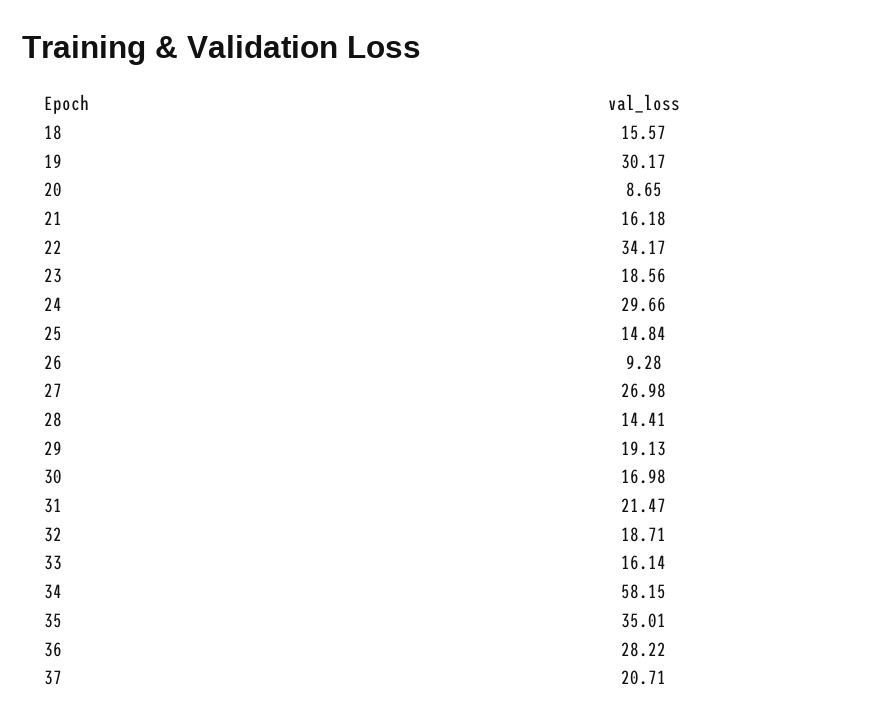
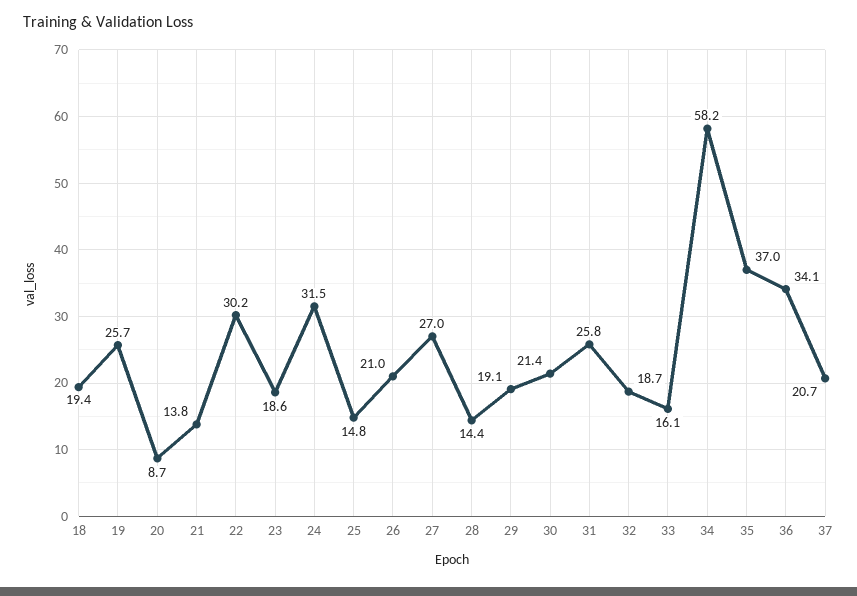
18: 15.57 -> 19.4
19: 30.17 -> 25.7
21: 16.18 -> 13.8
22: 34.17 -> 30.2
24: 29.66 -> 31.5
26: 9.28 -> 21
30: 16.98 -> 21.4
31: 21.47 -> 25.8
35: 35.01 -> 37
36: 28.22 -> 34.1

